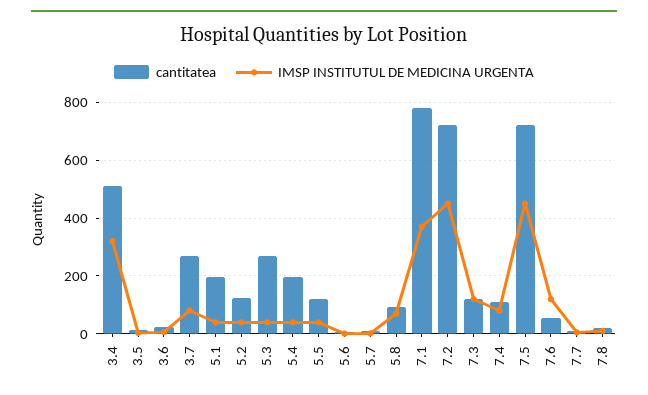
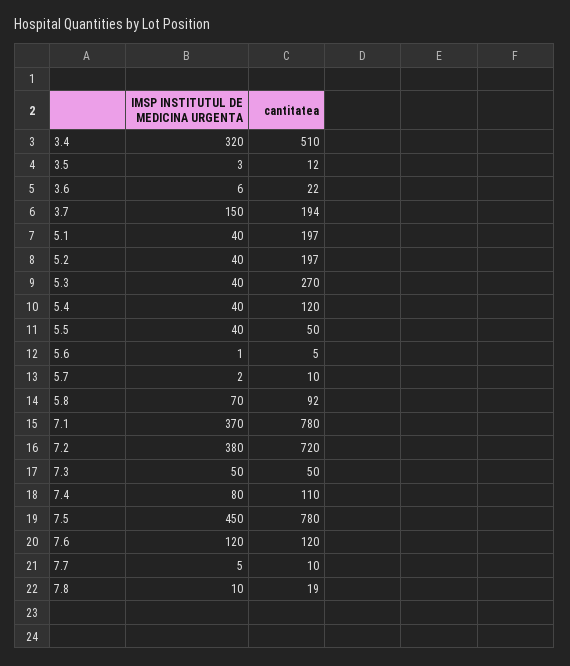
cantitatea, 3.7: 275 -> 194
IMSP INSTITUTUL DE MEDICINA URGENTA, 3.7: 75 -> 150
cantitatea, 5.2: 125 -> 197
cantitatea, 5.4: 200 -> 120
cantitatea, 5.5: 125 -> 50
IMSP INSTITUTUL DE MEDICINA URGENTA, 7.2: 450 -> 380
cantitatea, 7.3: 125 -> 50
IMSP INSTITUTUL DE MEDICINA URGENTA, 7.3: 125 -> 50
cantitatea, 7.5: 725 -> 780
cantitatea, 7.6: 50 -> 120

